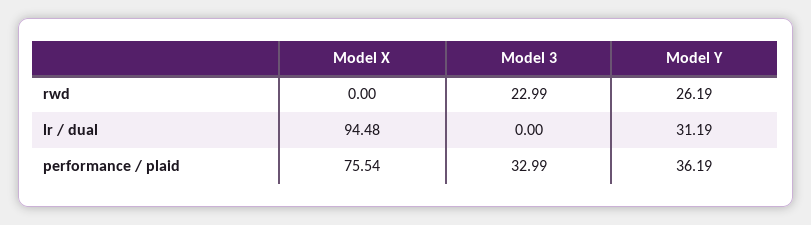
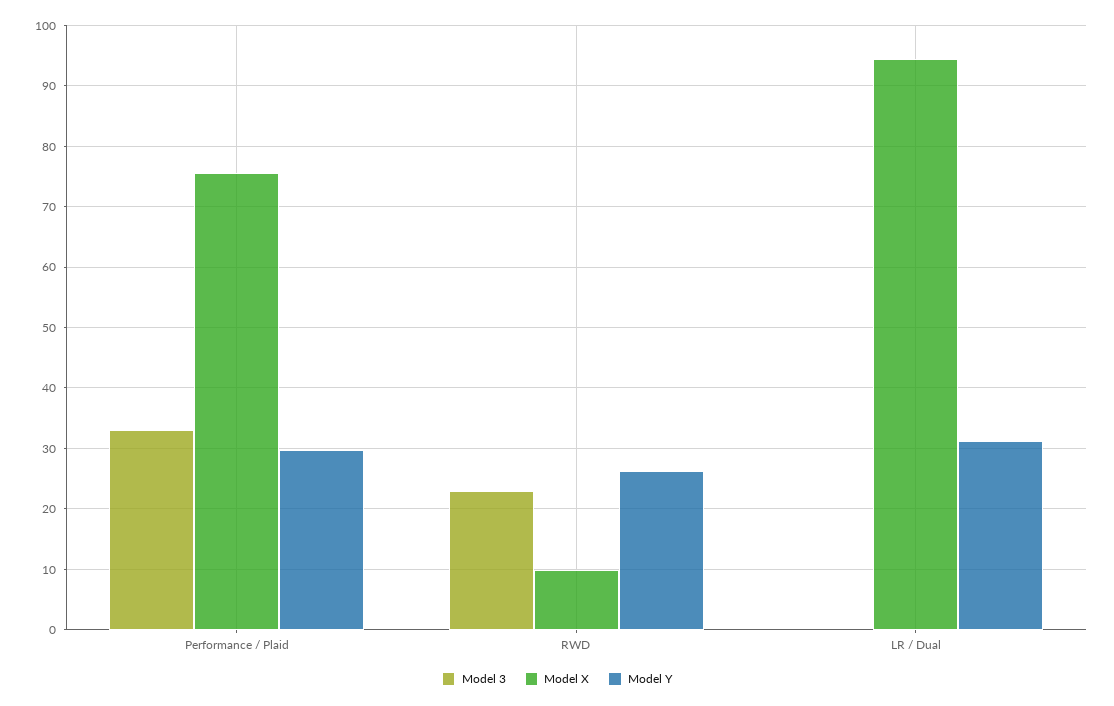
Model X, rwd: 0 -> 10
Model Y, performance / plaid: 36.19 -> 30

